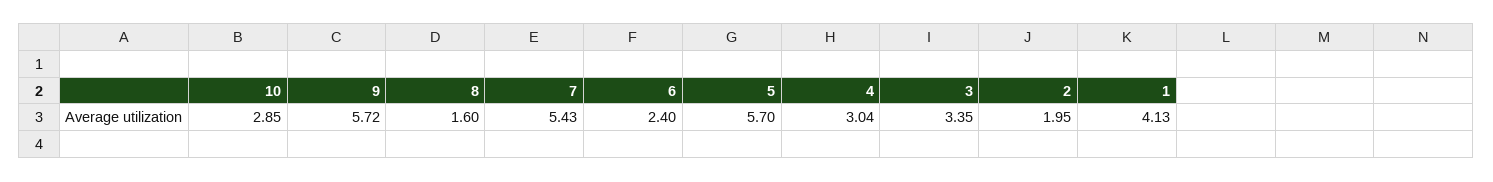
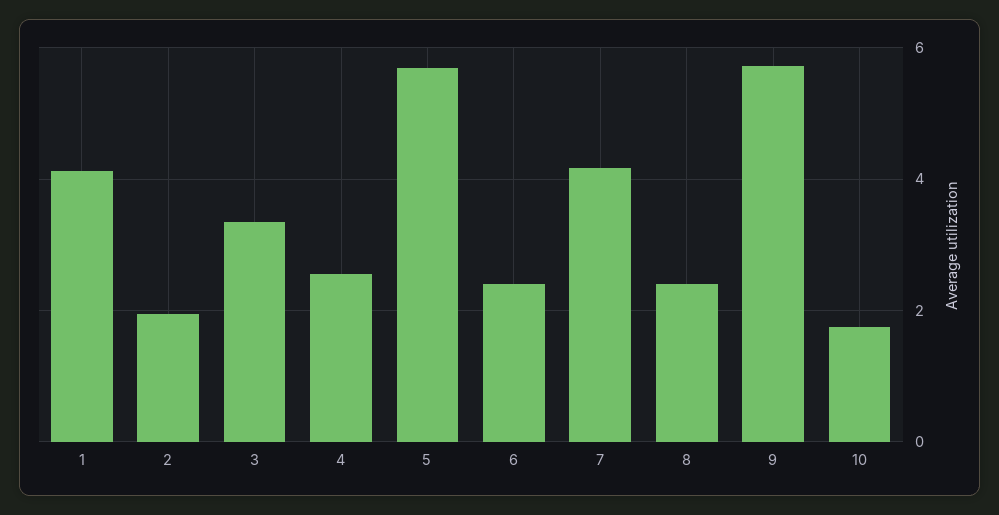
10: 2.85 -> 1.8
8: 1.6 -> 2.4
7: 5.43 -> 4.2
4: 3.04 -> 2.6

